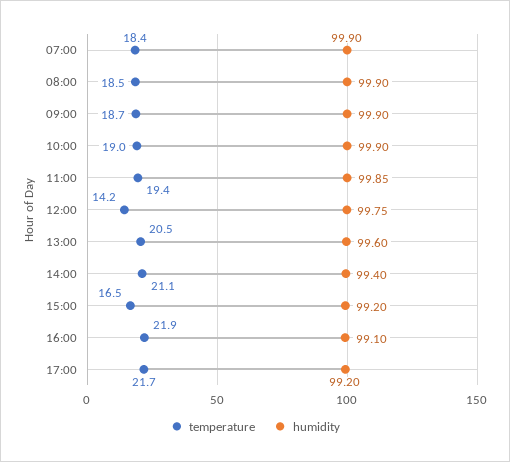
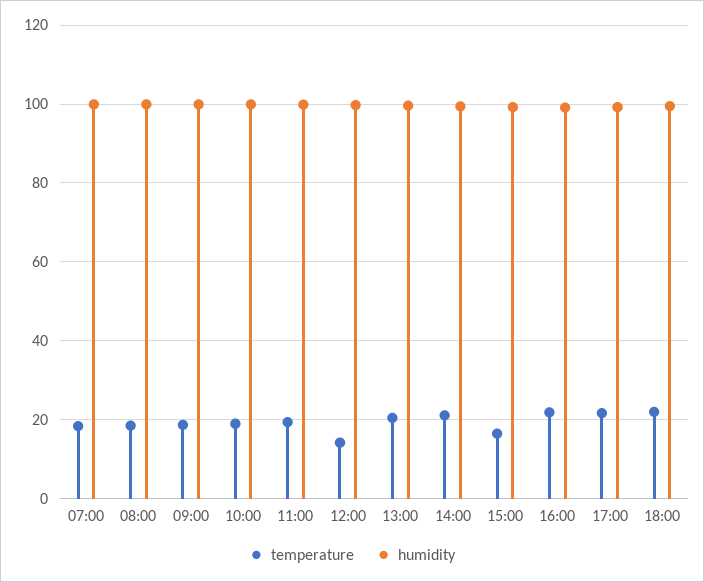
temperature, 18:00: none -> 22
humidity, 18:00: none -> 100

